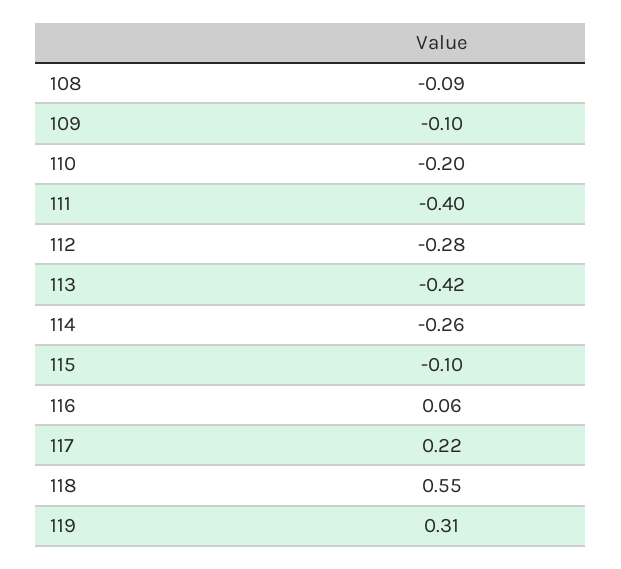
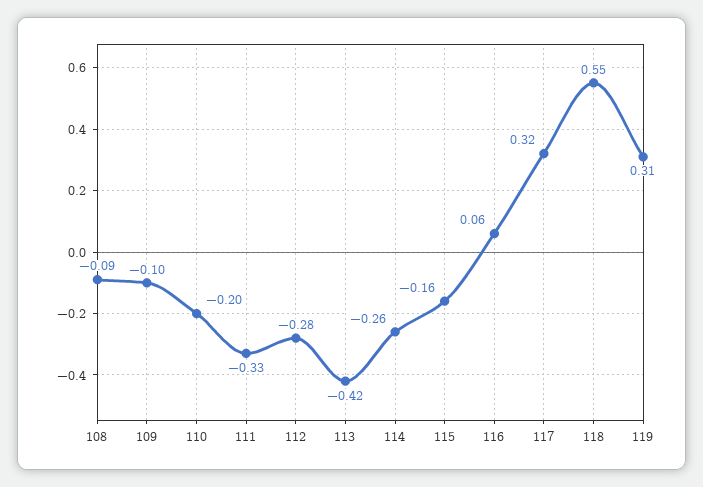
111: -0.4 -> -0.33
115: -0.1 -> -0.16
117: 0.22 -> 0.32

